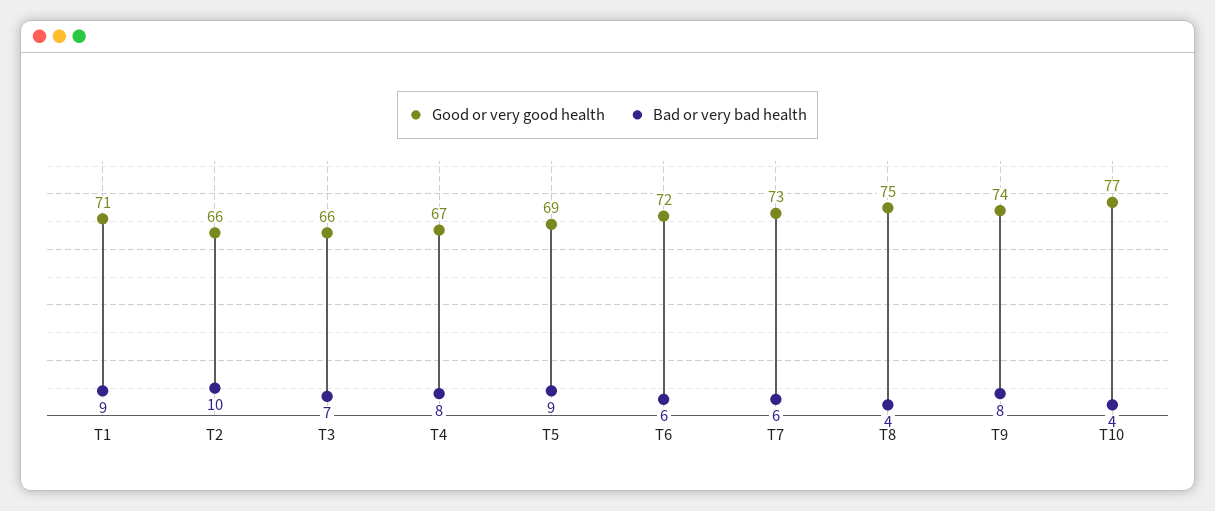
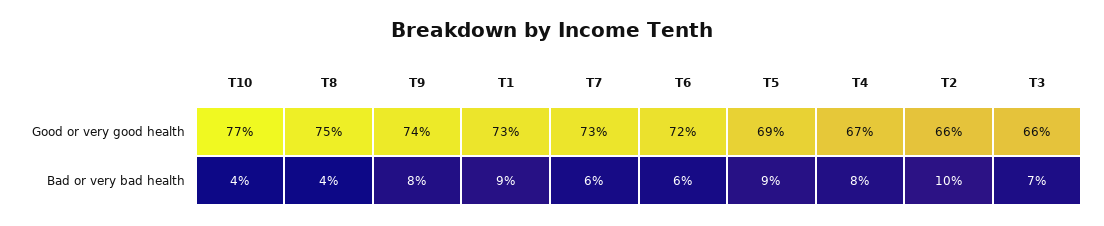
Good or very good health, T1: 71 -> 73

